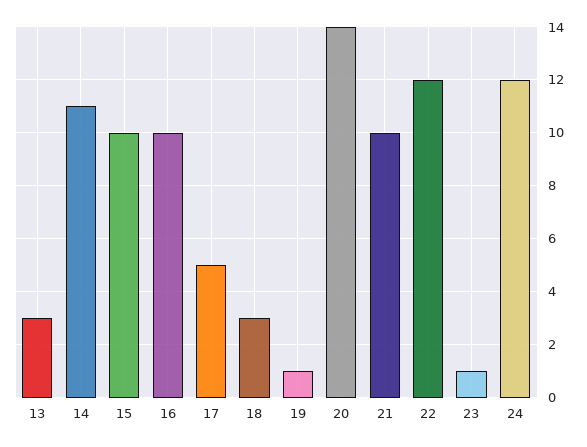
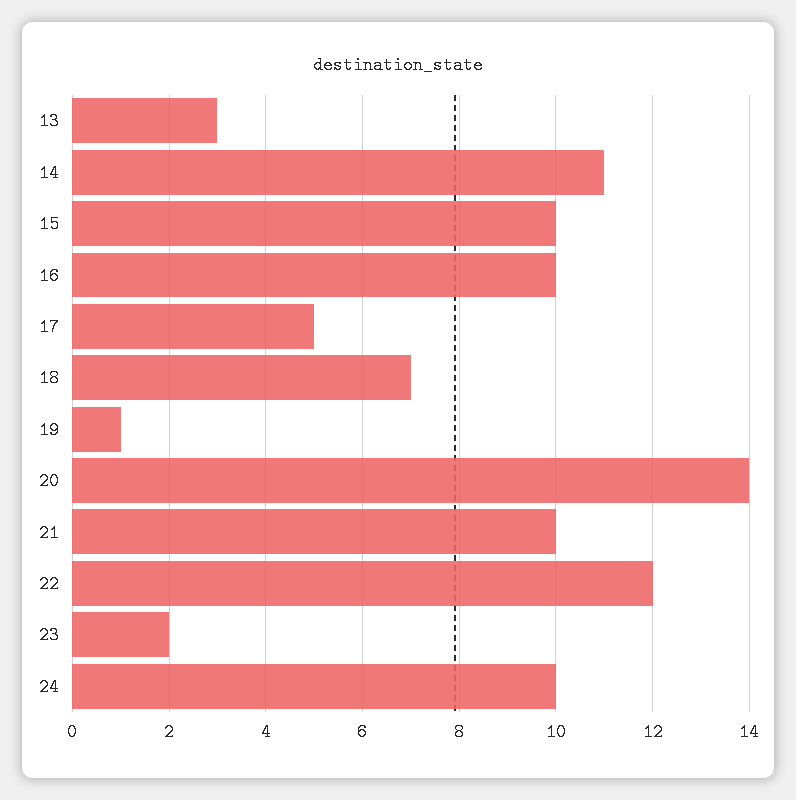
18: 3 -> 7
23: 1 -> 2
24: 12 -> 10

